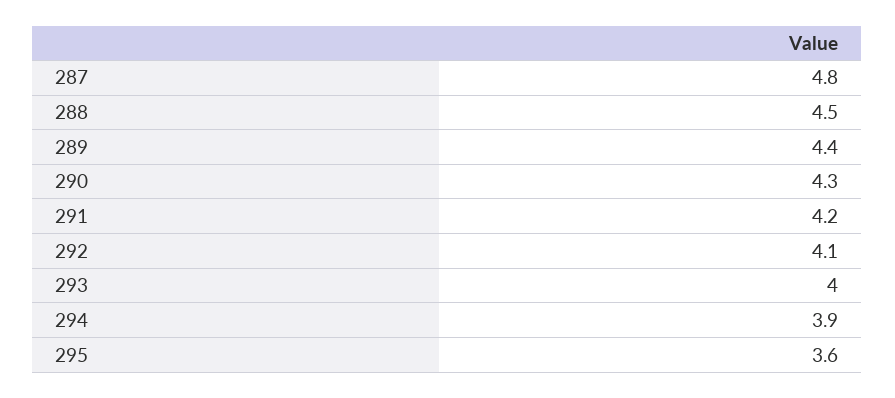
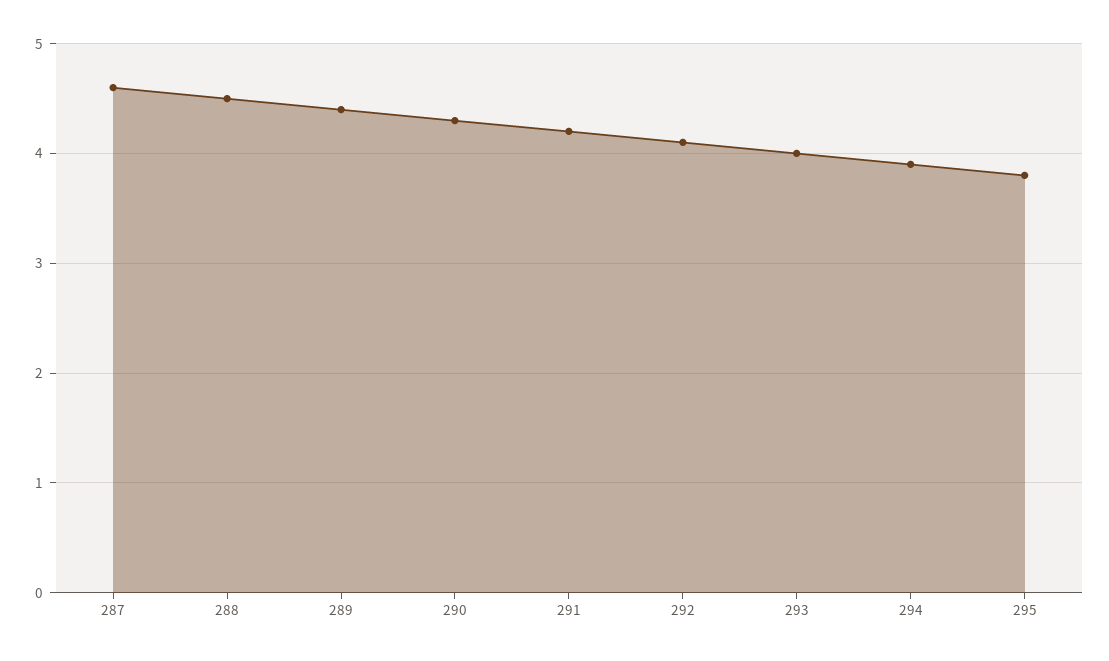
287: 4.8 -> 4.6
295: 3.6 -> 3.8

